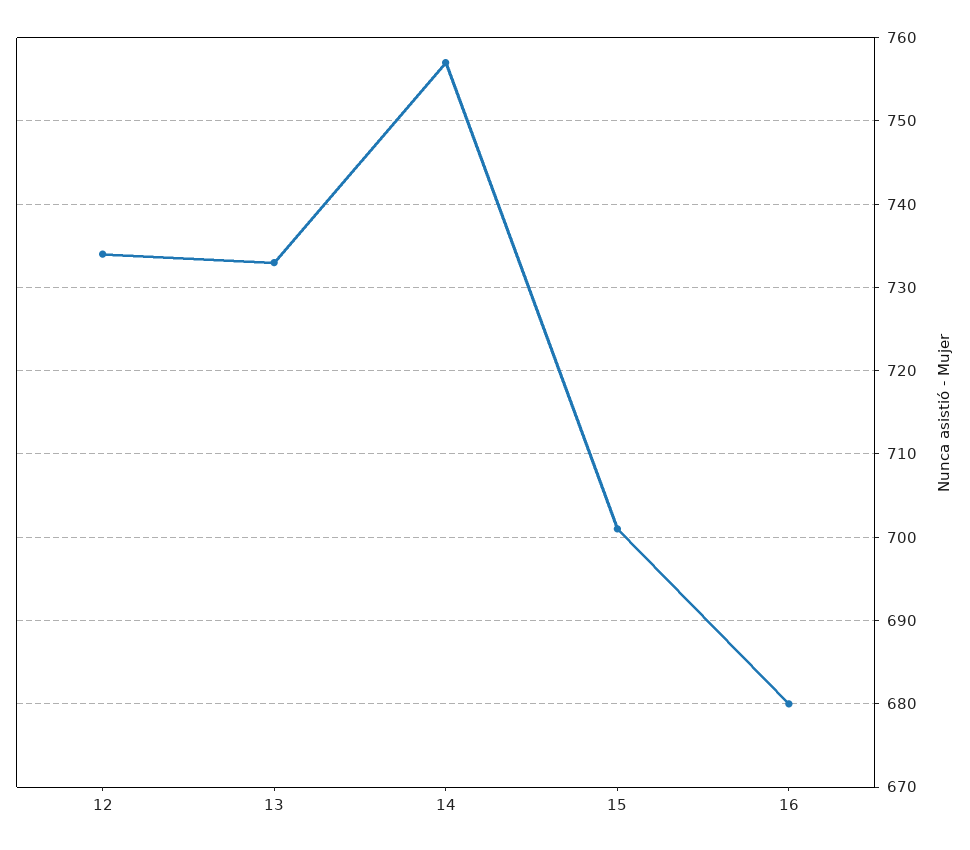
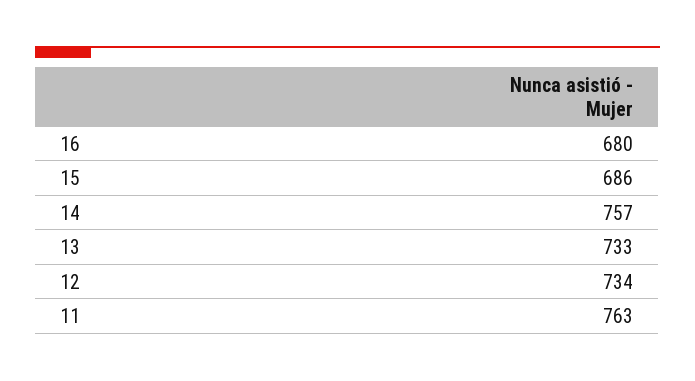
15: 701 -> 686
11: none -> 763

